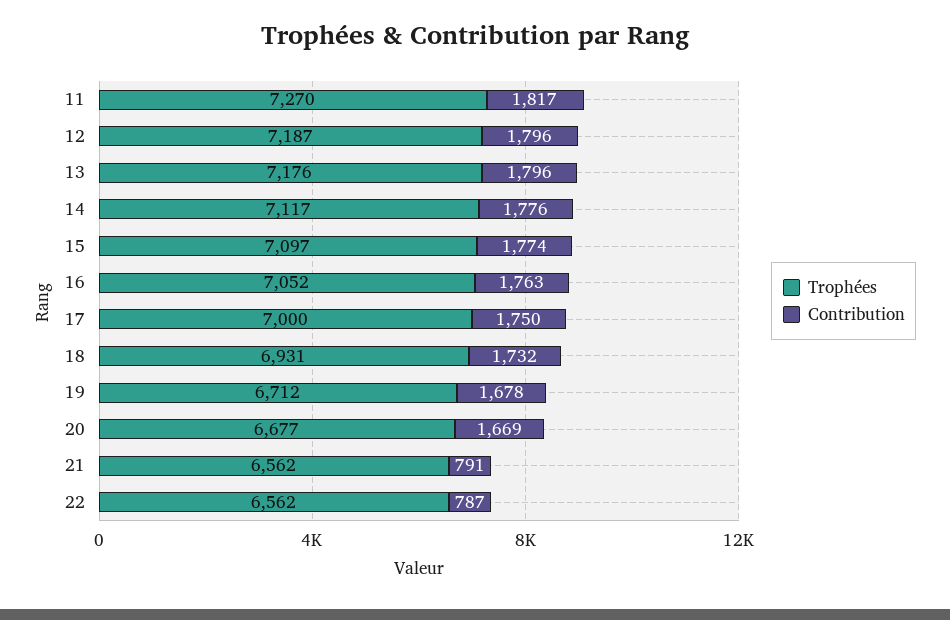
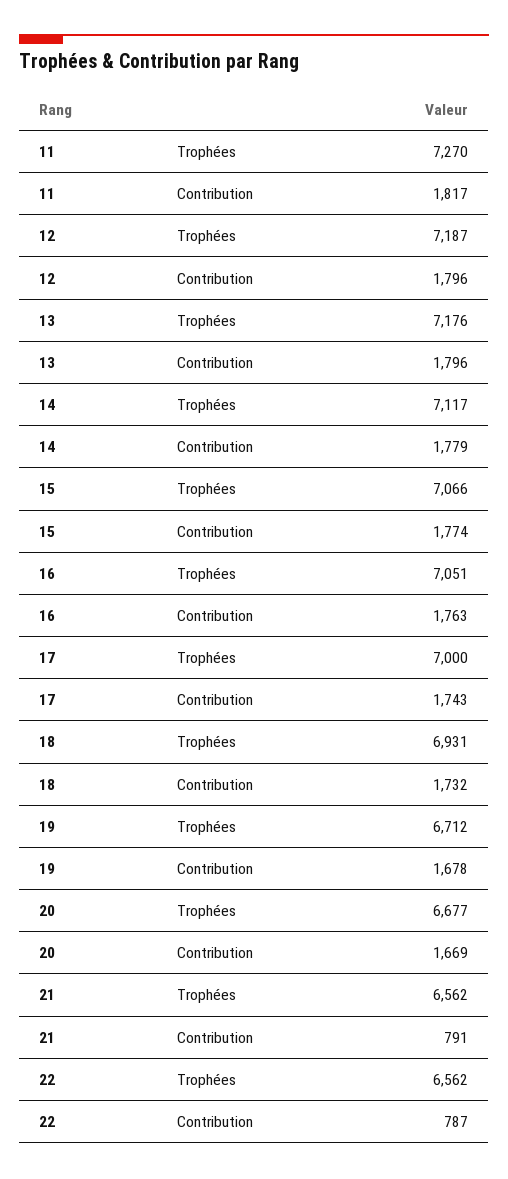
Contribution, 14: 1776 -> 1779
Trophées, 15: 7097 -> 7066
Trophées, 16: 7052 -> 7051
Contribution, 17: 1750 -> 1743

